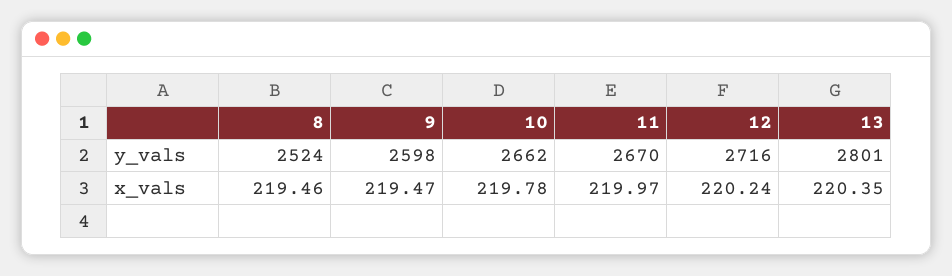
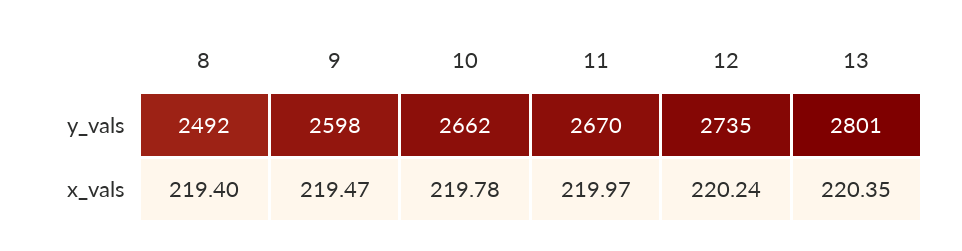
8, y_vals: 2524 -> 2492
12, y_vals: 2716 -> 2735
8, x_vals: 219.46 -> 219.4

